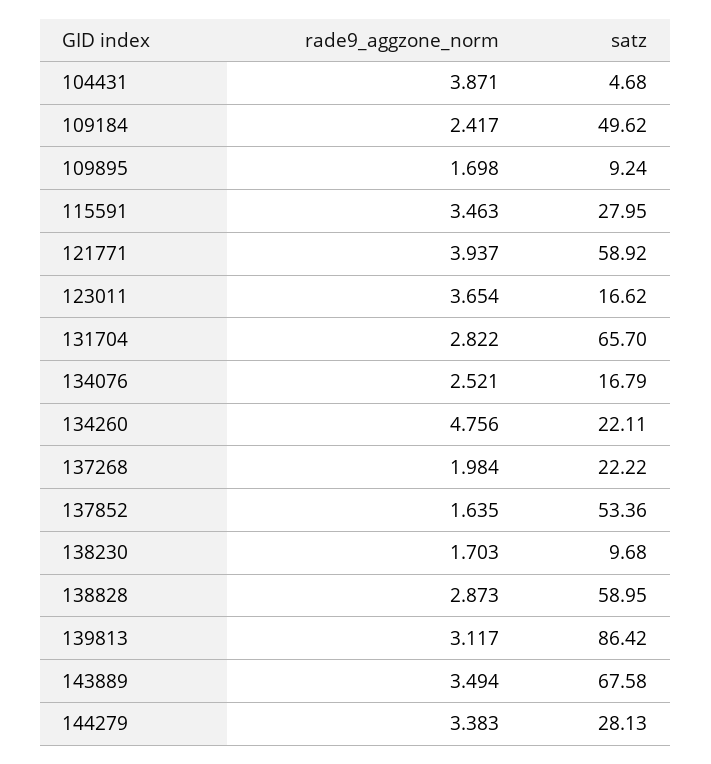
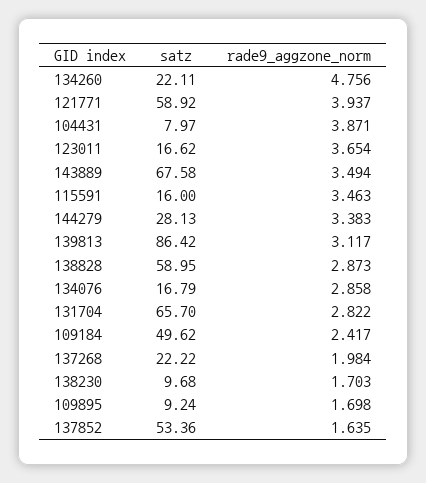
satz, 104431: 4.68 -> 7.97
satz, 115591: 27.95 -> 16
rade9_aggzone_norm, 134076: 2.521 -> 2.858

